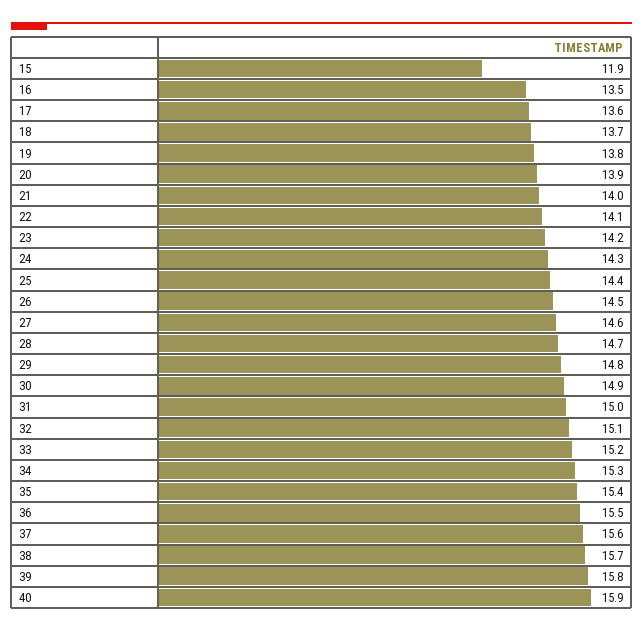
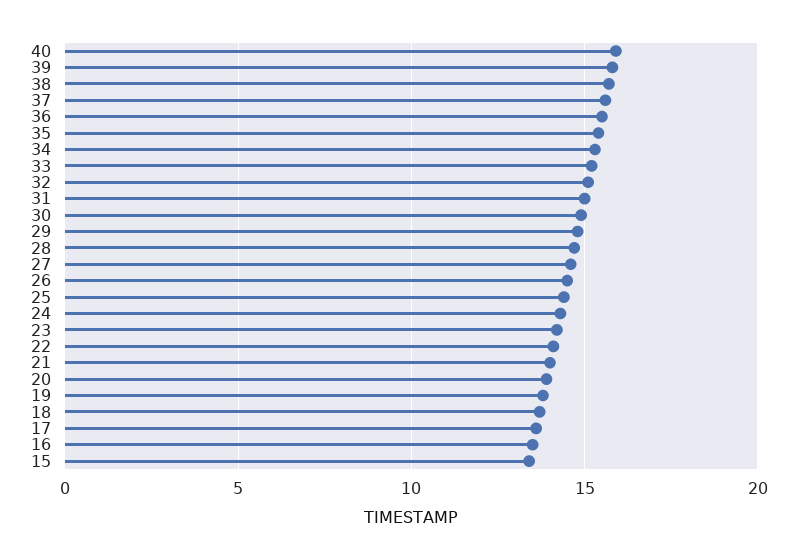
15: 11.9 -> 13.5

